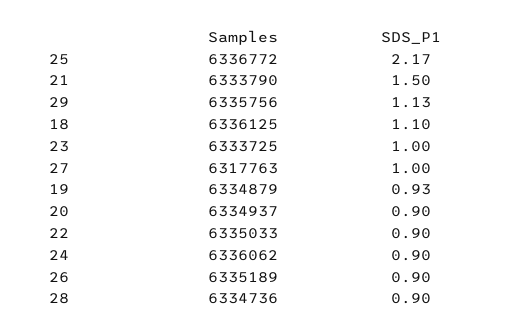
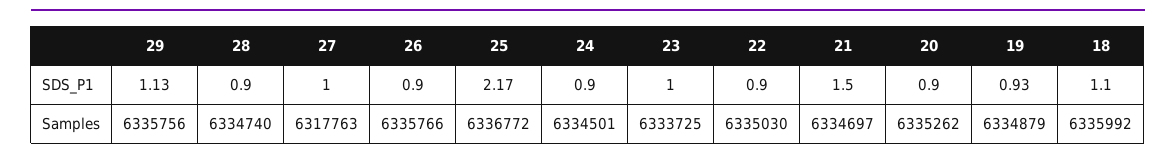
Samples, 21: 6333790 -> 6334697
Samples, 18: 6336125 -> 6335992
Samples, 20: 6334937 -> 6335262
Samples, 22: 6335033 -> 6335030
Samples, 24: 6336062 -> 6334501
Samples, 26: 6335189 -> 6335766
Samples, 28: 6334736 -> 6334740

